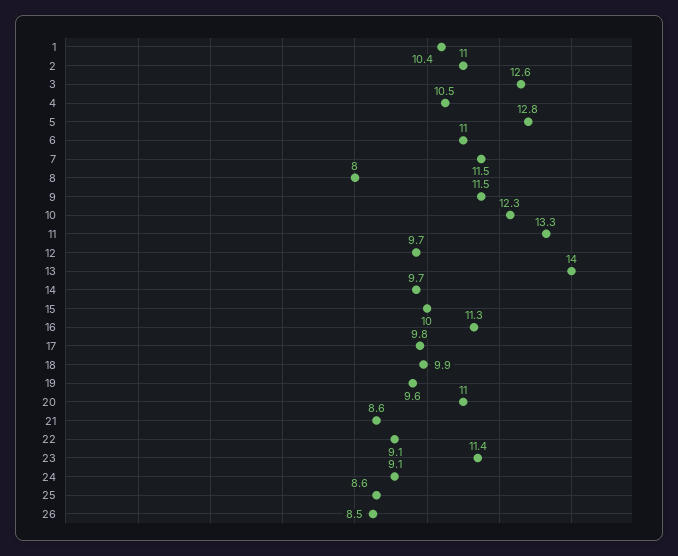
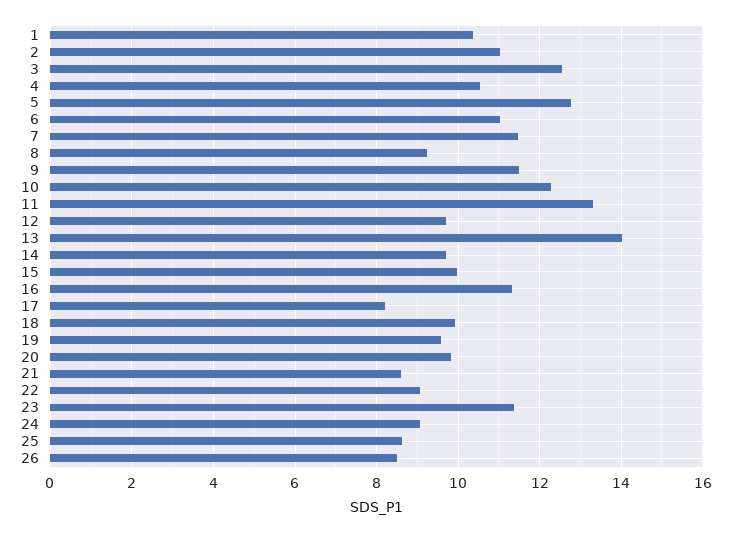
8: 8 -> 9.2
17: 9.8 -> 8.2
20: 11 -> 9.8

